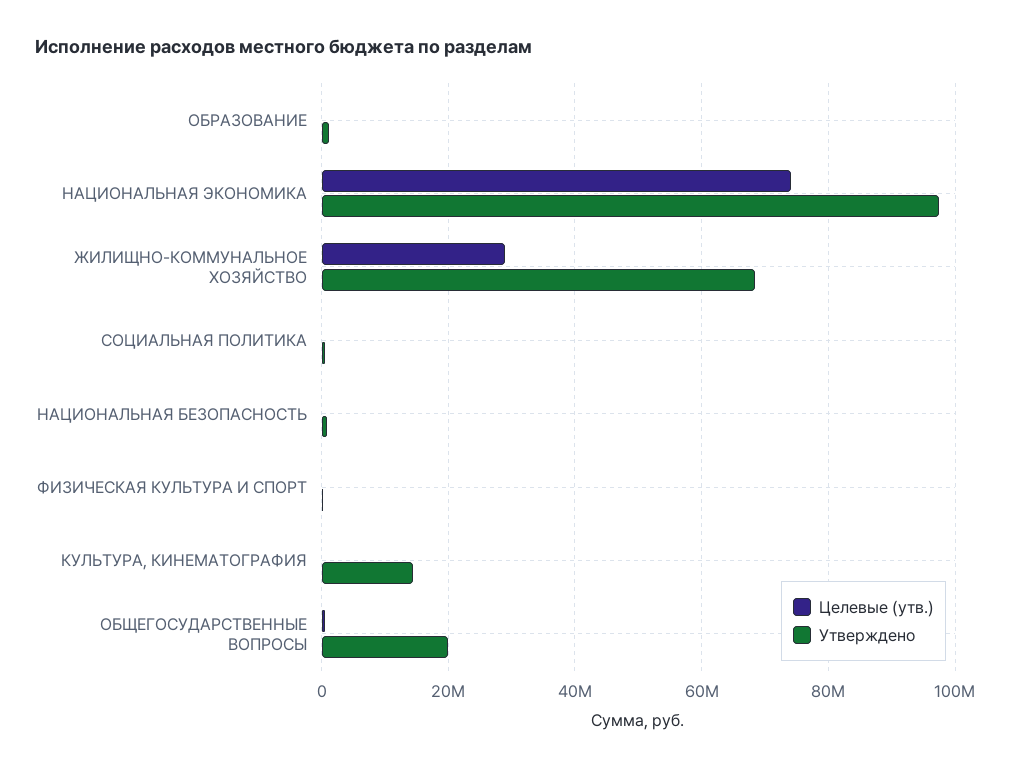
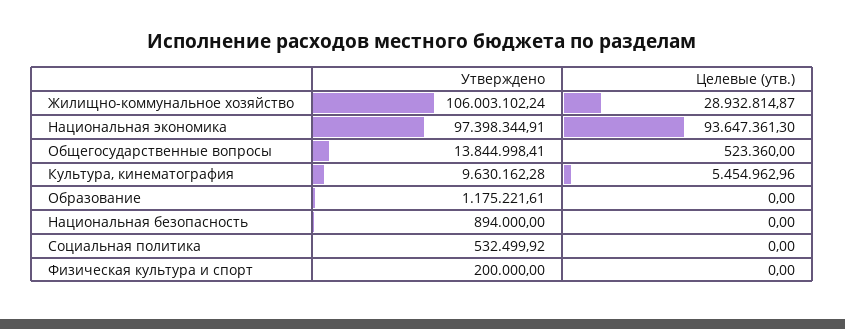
Целевые (утв.), НАЦИОНАЛЬНАЯ ЭКОНОМИКА: 74000000 -> 93647361.3
Утверждено, ЖИЛИЩНО-КОММУНАЛЬНОЕ ХОЗЯЙСТВО: 68000000 -> 106003102.24
Целевые (утв.), КУЛЬТУРА, КИНЕМАТОГРАФИЯ: 0 -> 5454962.96
Утверждено, КУЛЬТУРА, КИНЕМАТОГРАФИЯ: 14000000 -> 9630162.28
Утверждено, ОБЩЕГОСУДАРСТВЕННЫЕ ВОПРОСЫ: 20000000 -> 13844998.41

